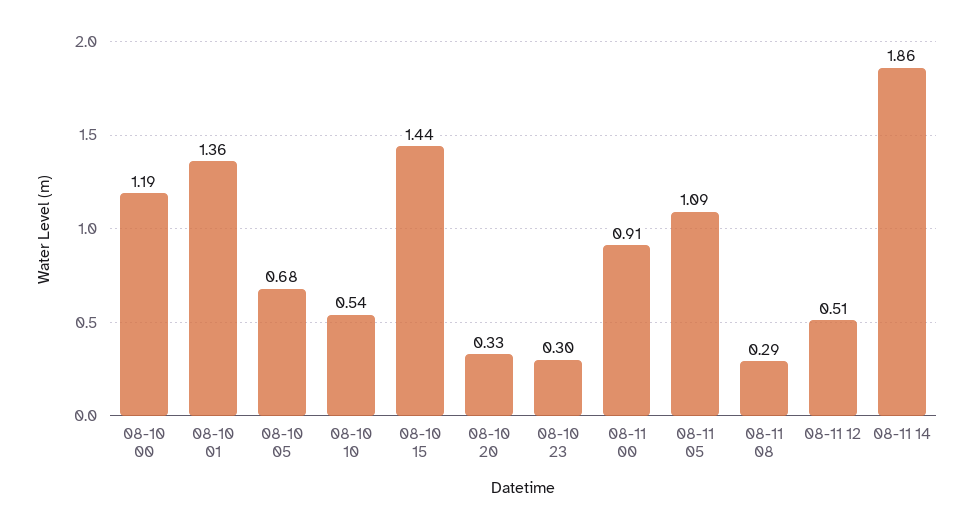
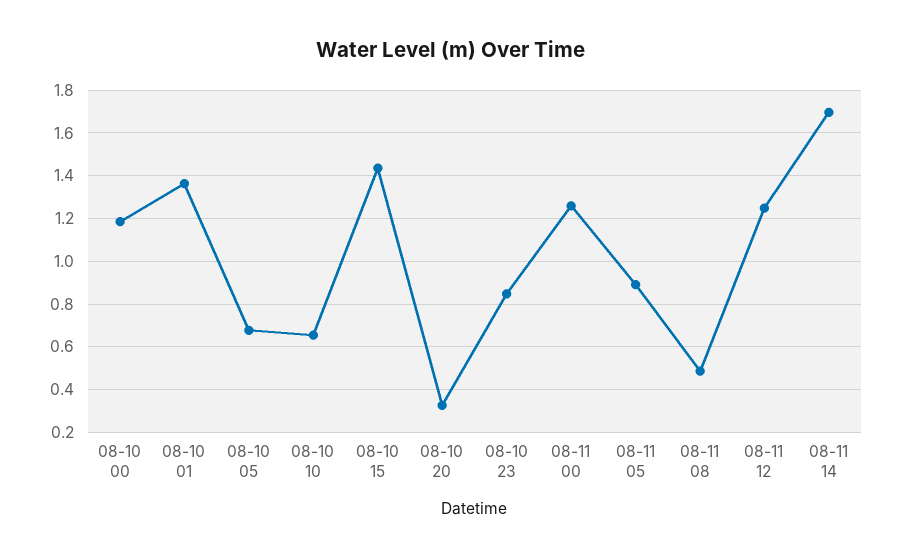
08-10 10: 0.54 -> 0.65
08-10 23: 0.3 -> 0.85
08-11 00: 0.91 -> 1.25
08-11 05: 1.09 -> 0.9
08-11 08: 0.29 -> 0.5
08-11 12: 0.51 -> 1.25
08-11 14: 1.86 -> 1.7

